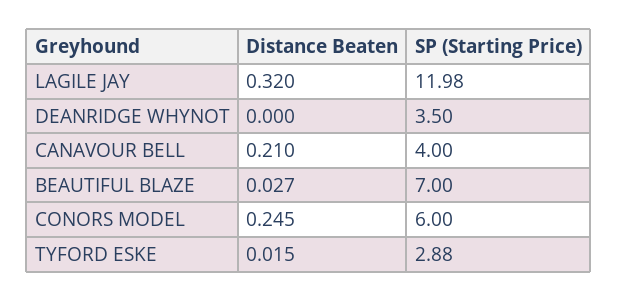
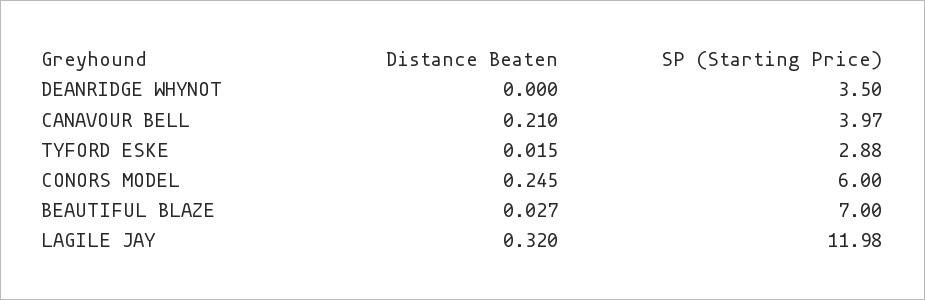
SP (Starting Price), CANAVOUR BELL: 4 -> 3.97

